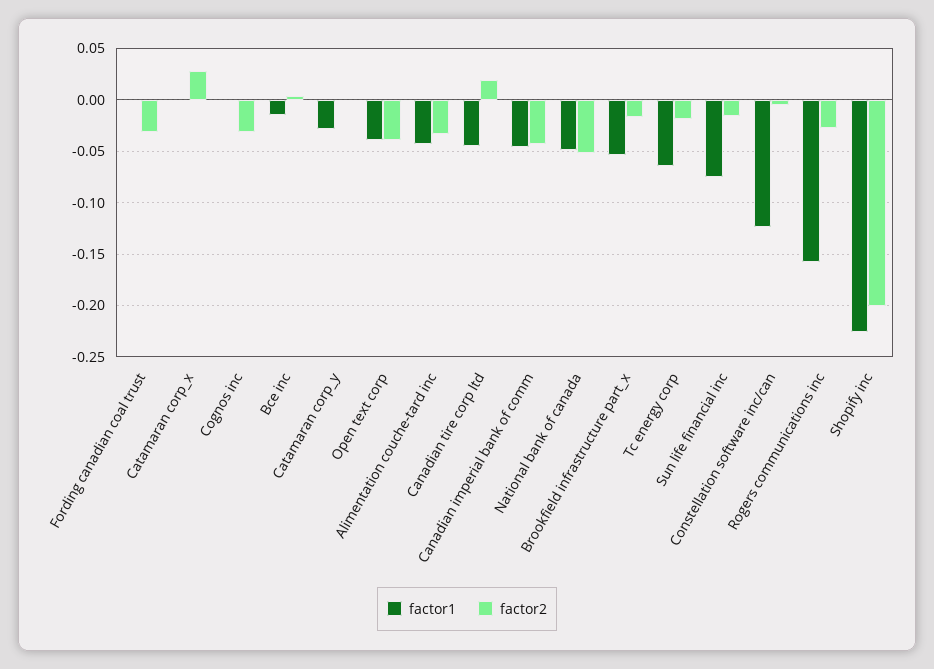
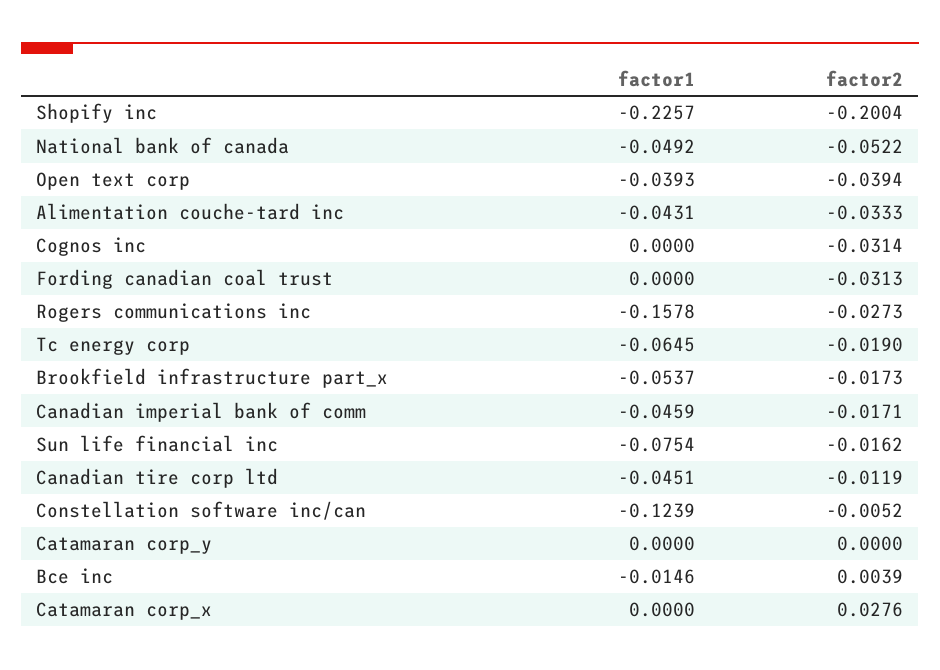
factor1, Catamaran corp_y: -0.03 -> 0
factor2, Canadian tire corp ltd: 0.02 -> -0.0119
factor2, Canadian imperial bank of comm: -0.04 -> -0.0171

